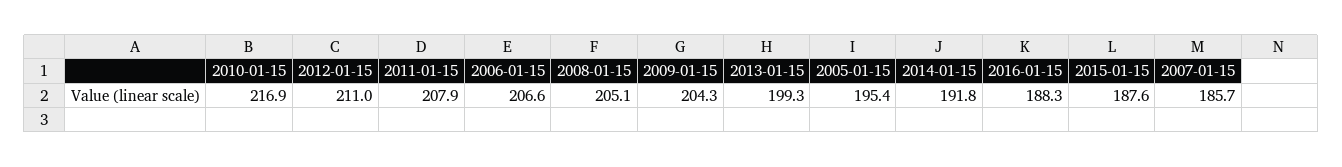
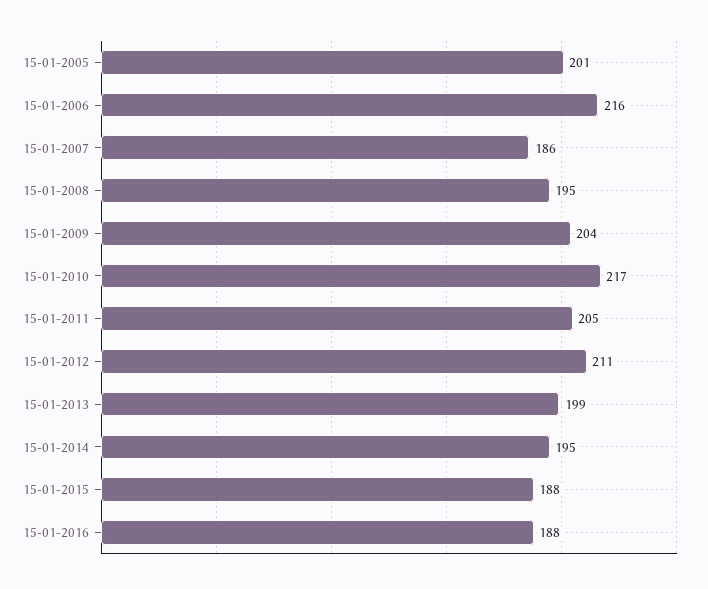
2011-01-15: 207.9 -> 205
2006-01-15: 206.6 -> 216
2008-01-15: 205.1 -> 195
2005-01-15: 195.4 -> 201
2014-01-15: 191.8 -> 195

